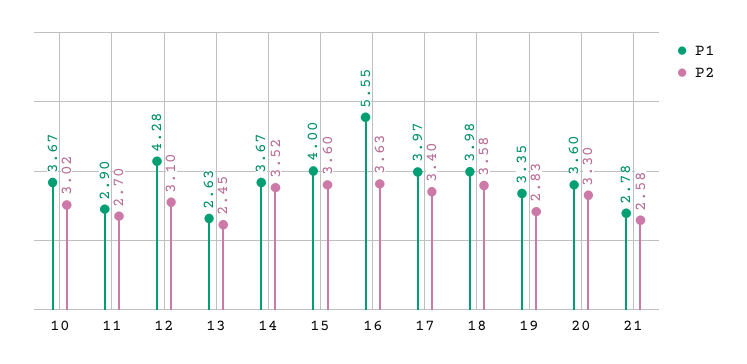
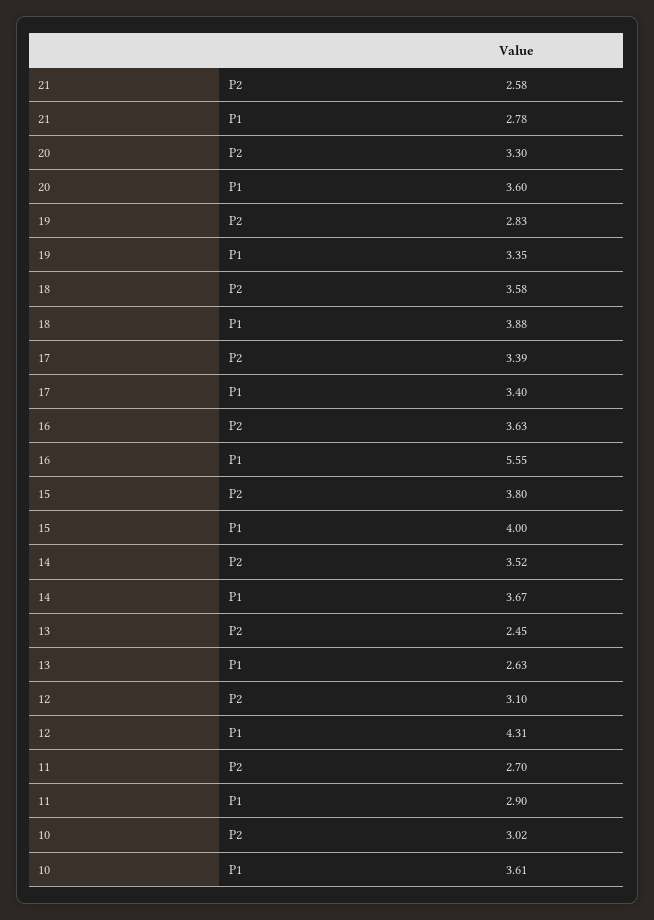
P1, 10: 3.67 -> 3.61
P1, 12: 4.28 -> 4.31
P2, 15: 3.6 -> 3.8
P1, 17: 3.97 -> 3.4
P2, 17: 3.4 -> 3.39
P1, 18: 3.98 -> 3.88

